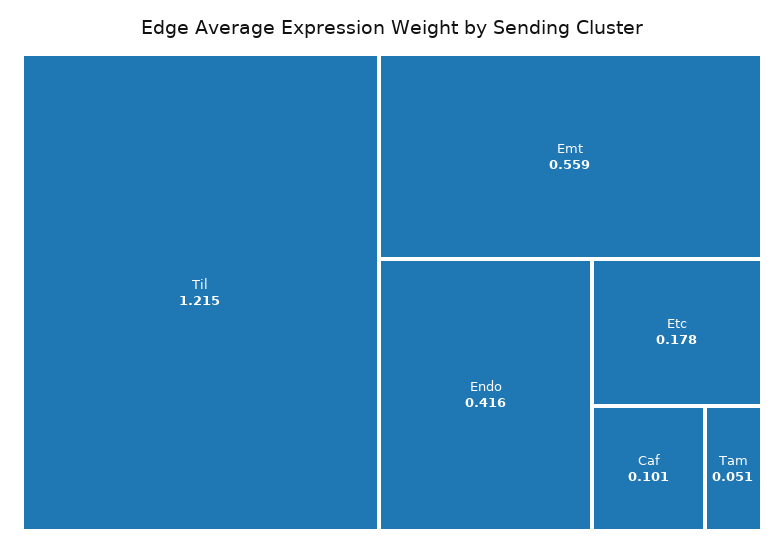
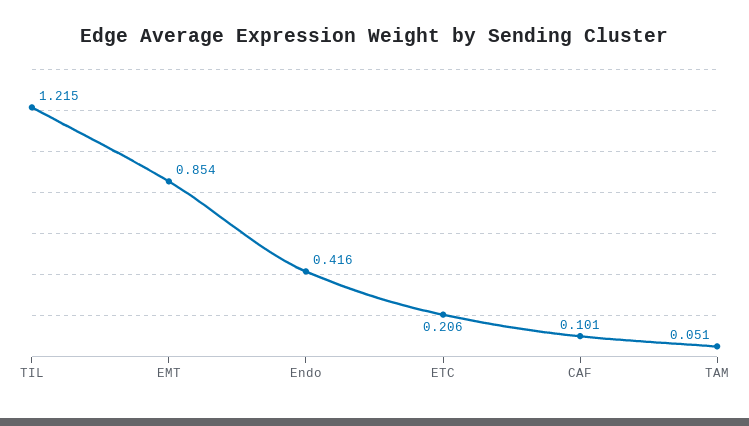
Emt: 0.559 -> 0.854
Etc: 0.178 -> 0.206

